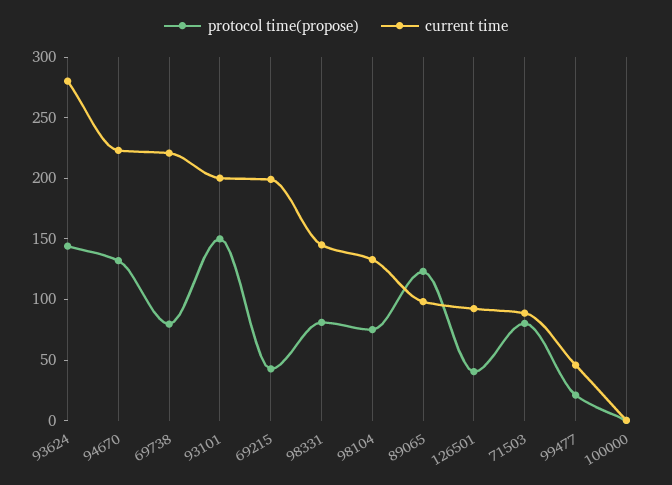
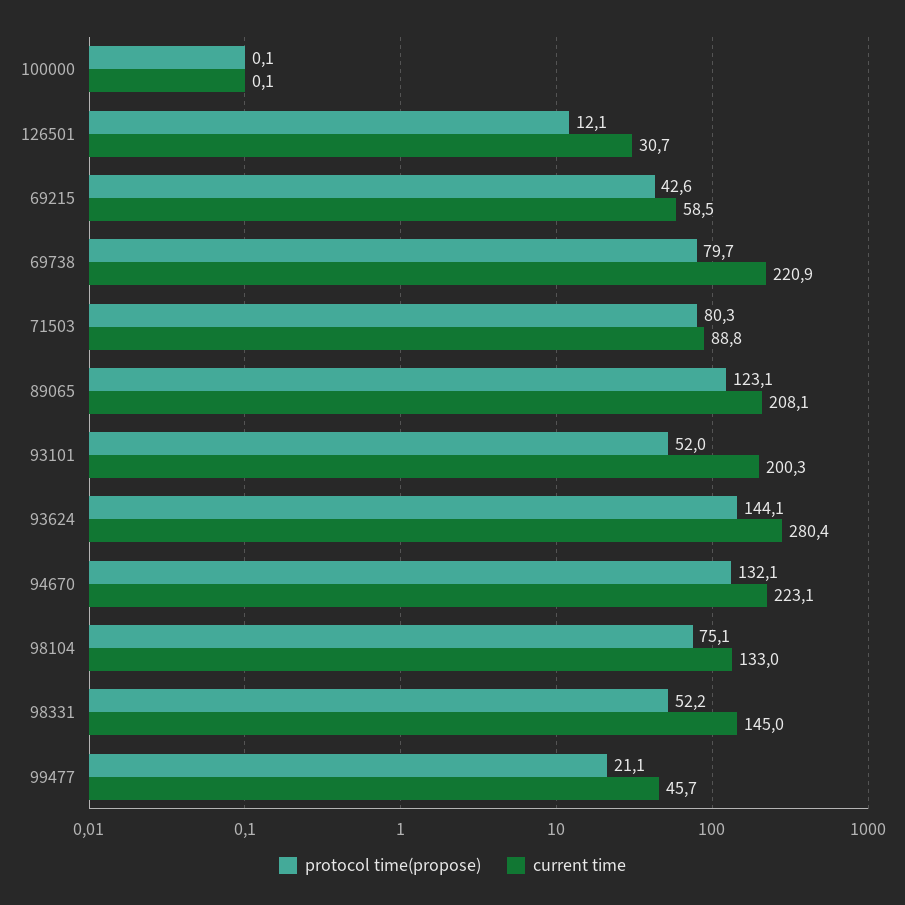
protocol time(propose), 93101: 150 -> 52
current time, 69215: 200 -> 58.5
protocol time(propose), 98331: 80 -> 52.2
current time, 89065: 100 -> 208.1
protocol time(propose), 126501: 40 -> 12.1
current time, 126501: 90 -> 30.7

